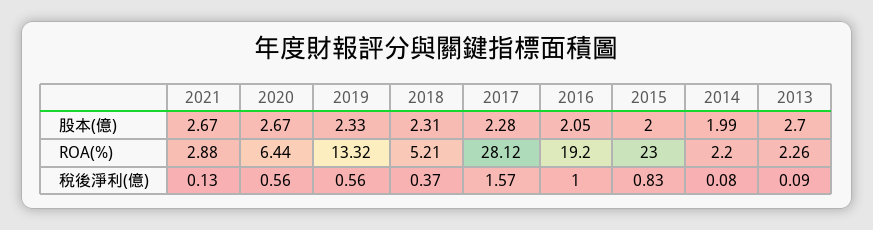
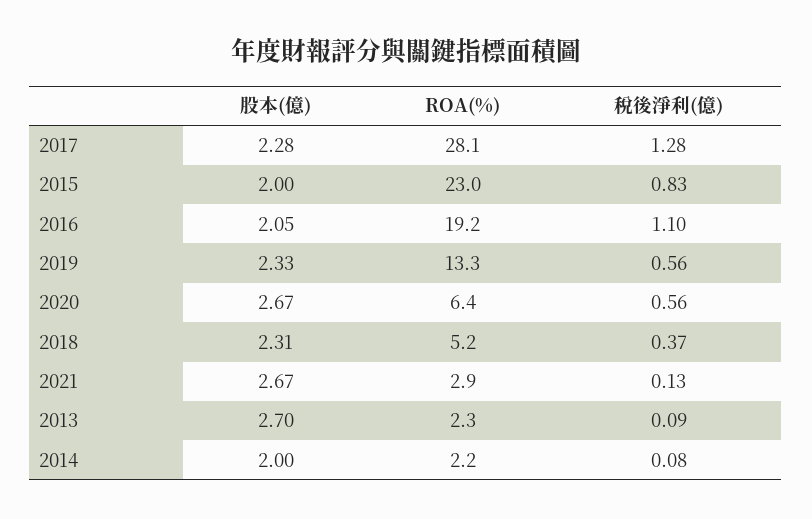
2014, 股本(億): 1.99 -> 2
2017, 稅後淨利(億): 1.57 -> 1.28
2016, 稅後淨利(億): 1 -> 1.1

